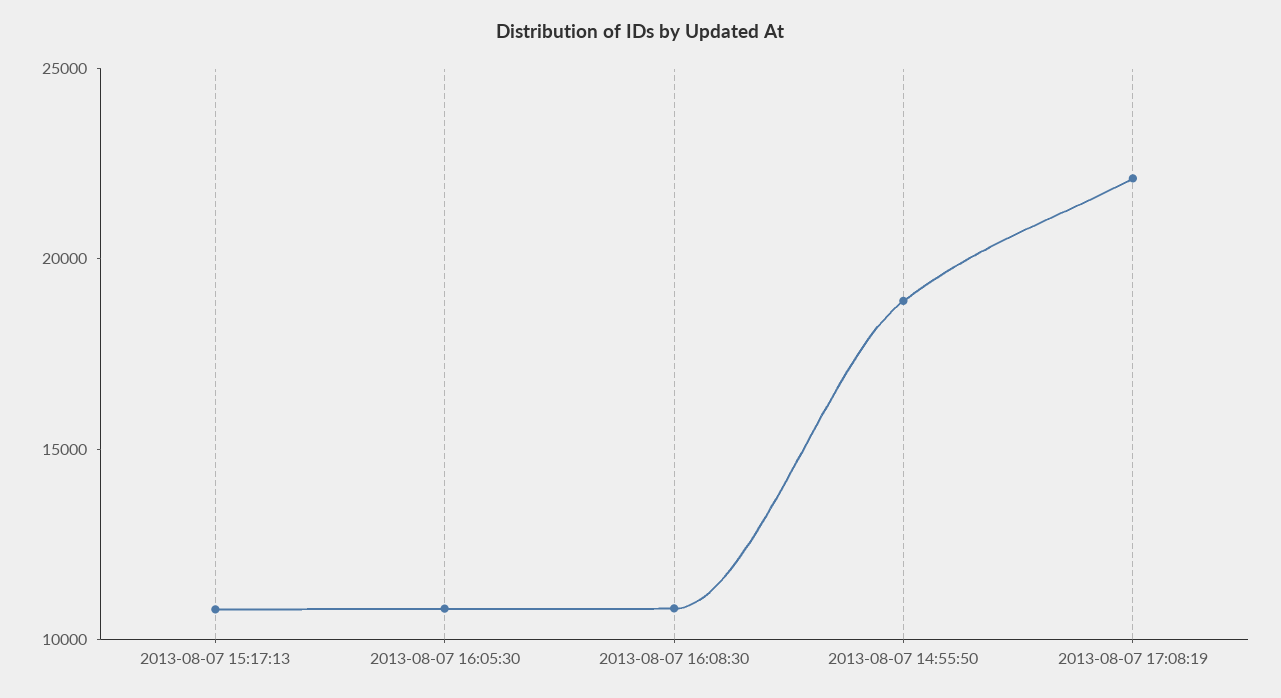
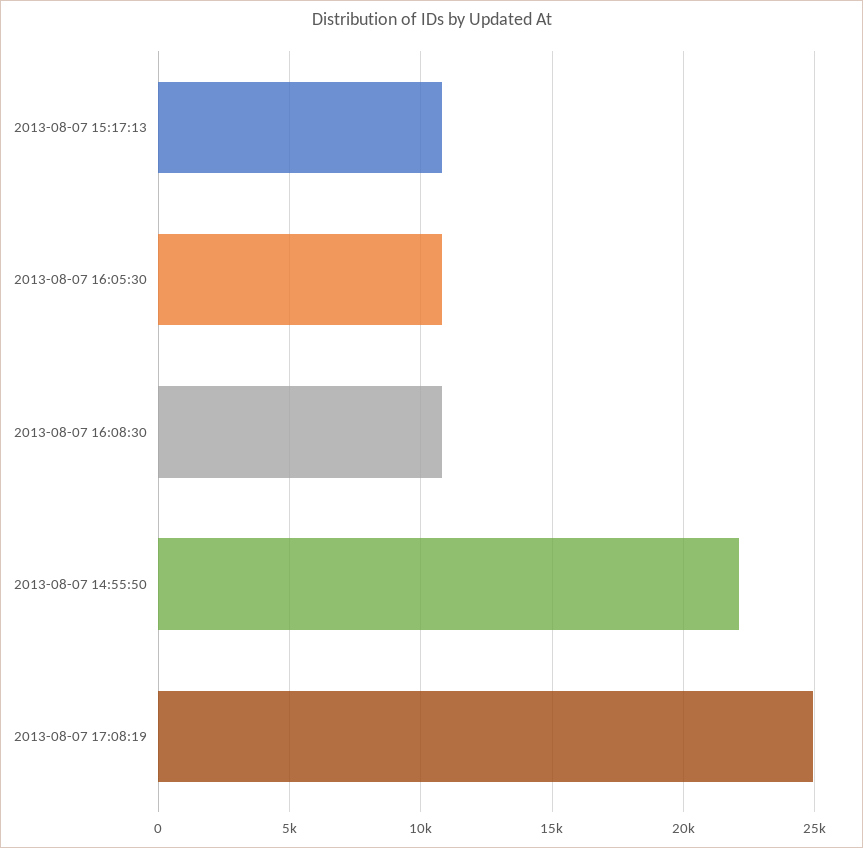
2013-08-07 14:55:50: 19000 -> 22000
2013-08-07 17:08:19: 22000 -> 25000

